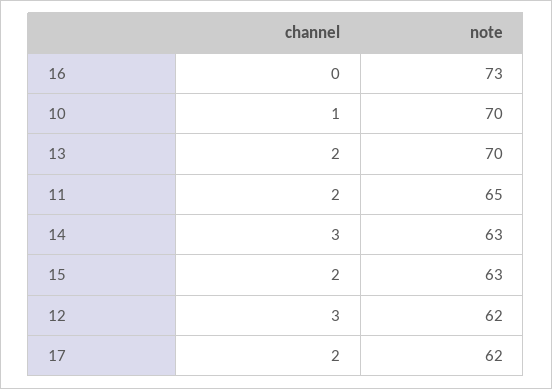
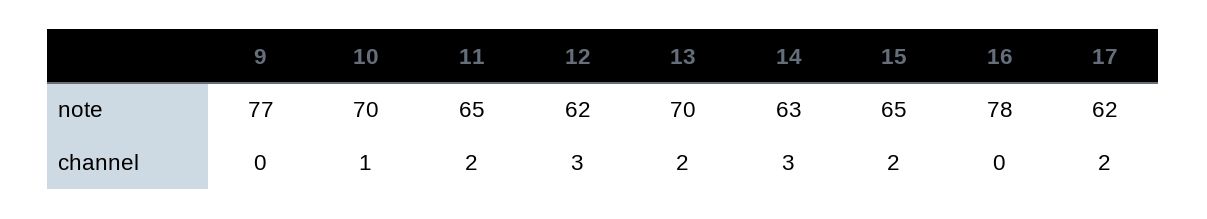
note, 16: 73 -> 78
note, 15: 63 -> 65
note, 9: none -> 77
channel, 9: none -> 0

